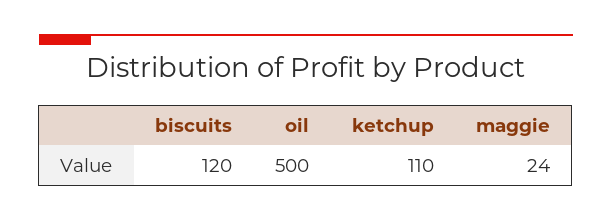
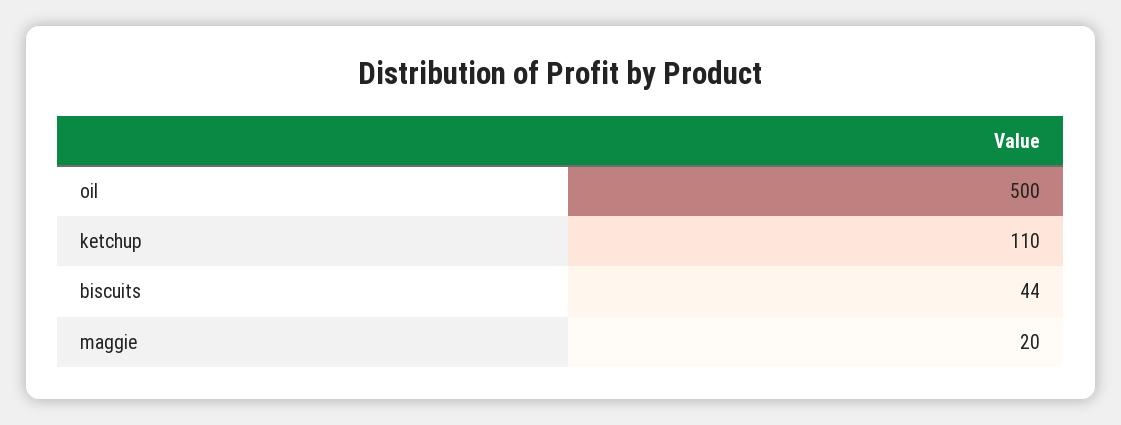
biscuits: 120 -> 44
maggie: 24 -> 20

